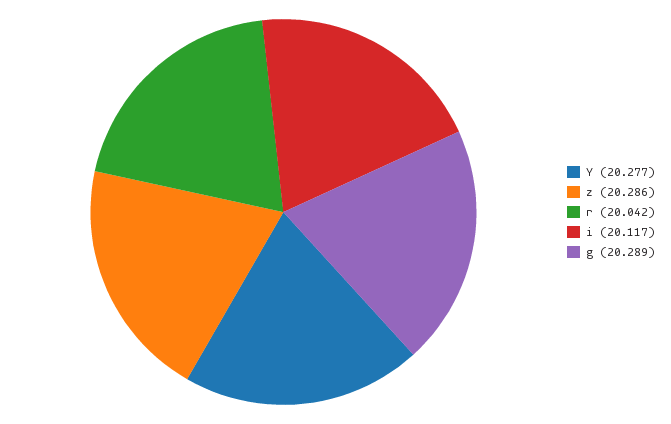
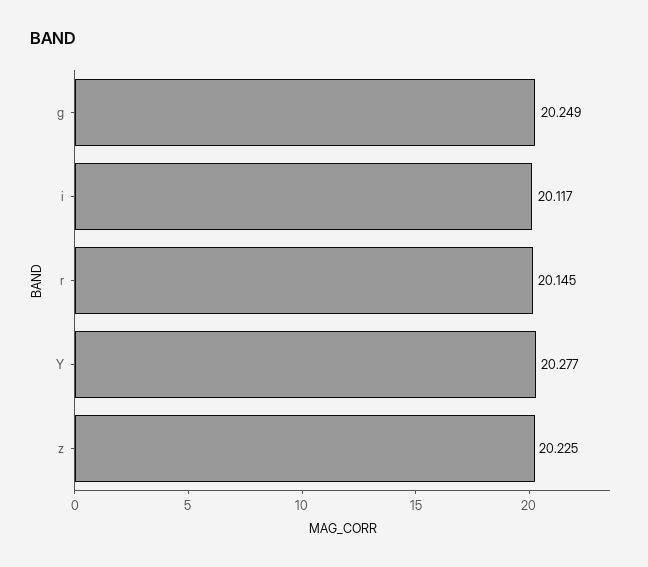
z: 20.286 -> 20.225
r: 20.042 -> 20.145
g: 20.289 -> 20.249

